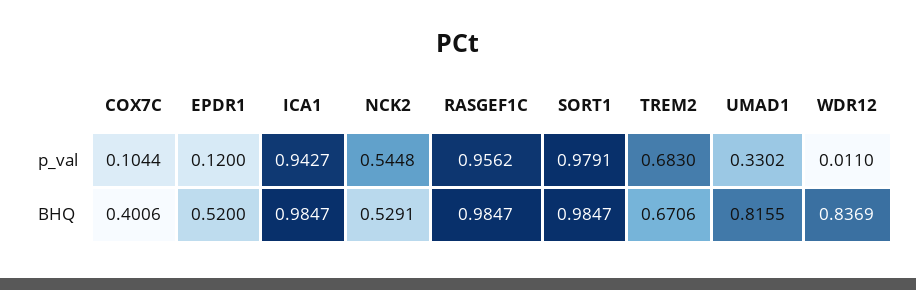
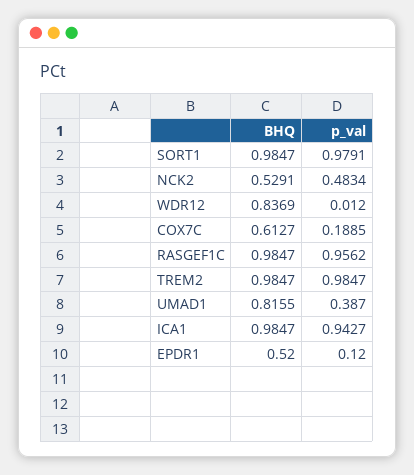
COX7C, p_val: 0.1044 -> 0.1885
NCK2, p_val: 0.5448 -> 0.4834
TREM2, p_val: 0.683 -> 0.9847
UMAD1, p_val: 0.3302 -> 0.387
WDR12, p_val: 0.011 -> 0.012
COX7C, BHQ: 0.4006 -> 0.6127
TREM2, BHQ: 0.6706 -> 0.9847

